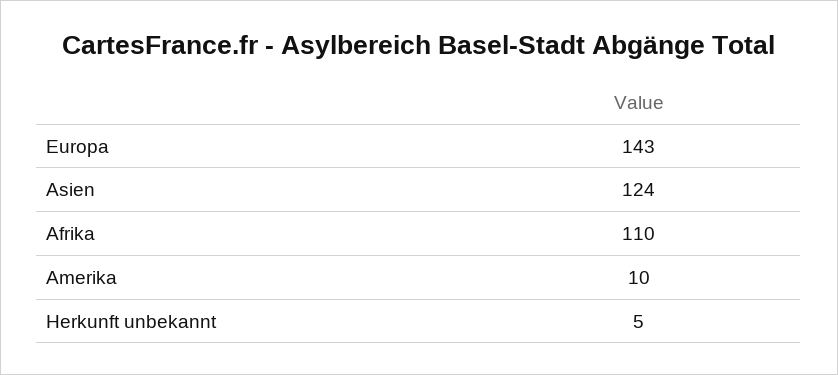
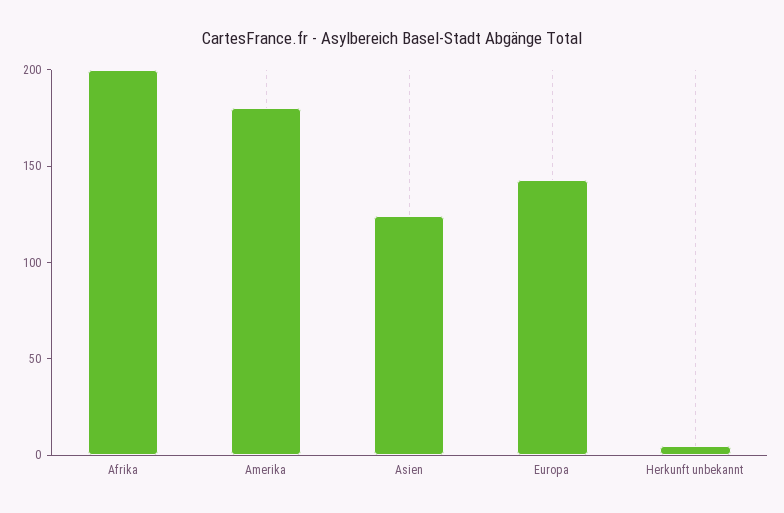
Afrika: 110 -> 200
Amerika: 10 -> 180

